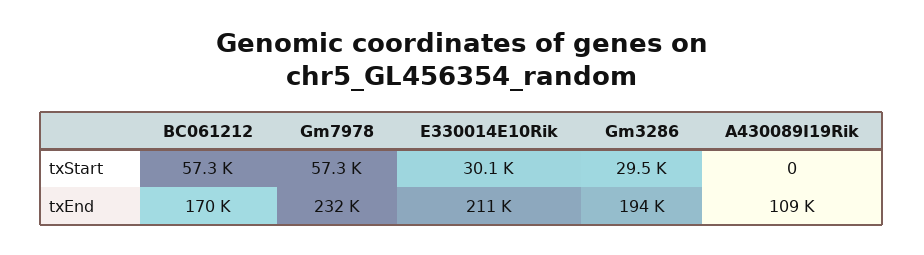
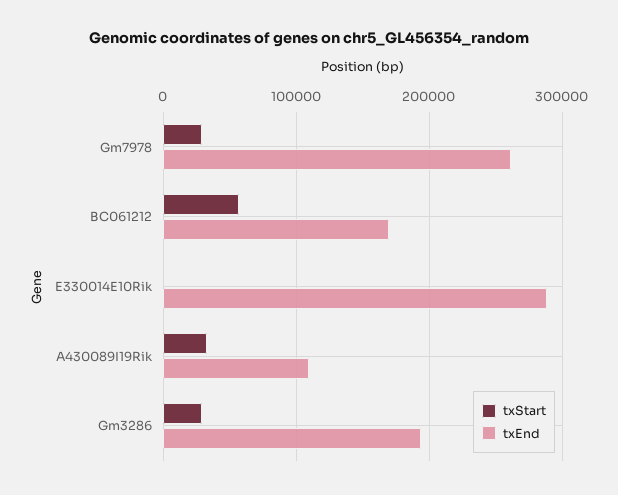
txStart, Gm7978: 57300 -> 30000
txStart, E330014E10Rik: 30100 -> 0
txStart, A430089I19Rik: 0 -> 30000
txEnd, Gm7978: 232000 -> 260000
txEnd, E330014E10Rik: 211000 -> 290000

